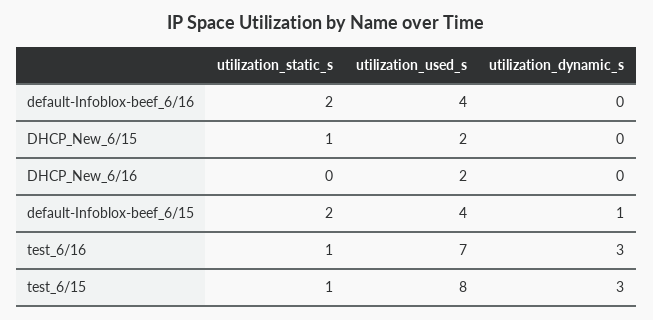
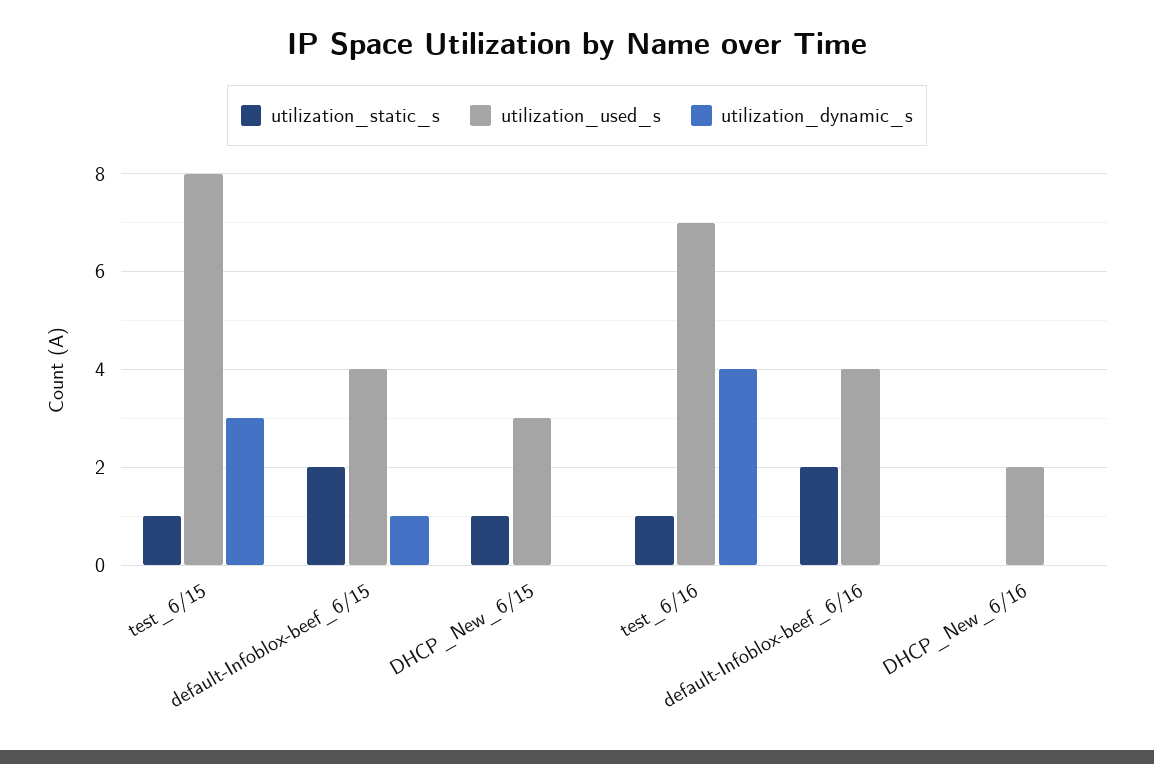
utilization_used_s, DHCP_New_6/15: 2 -> 3
utilization_dynamic_s, test_6/16: 3 -> 4

